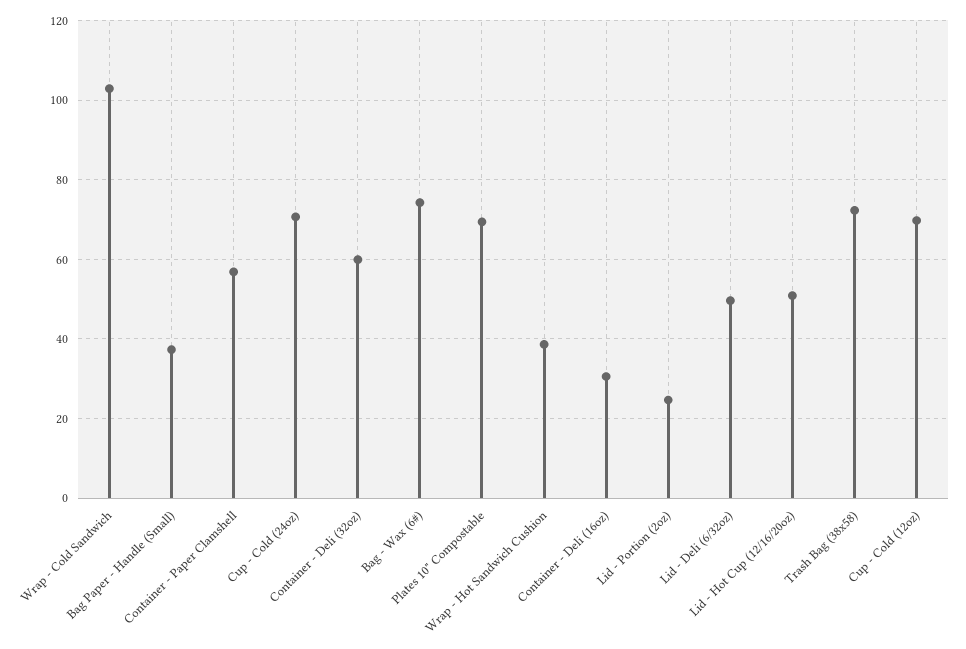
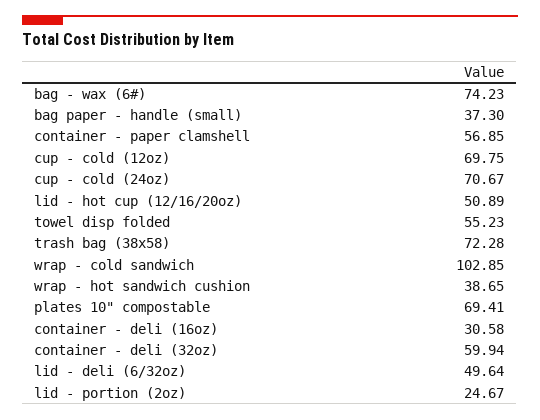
towel disp folded: none -> 55.23

